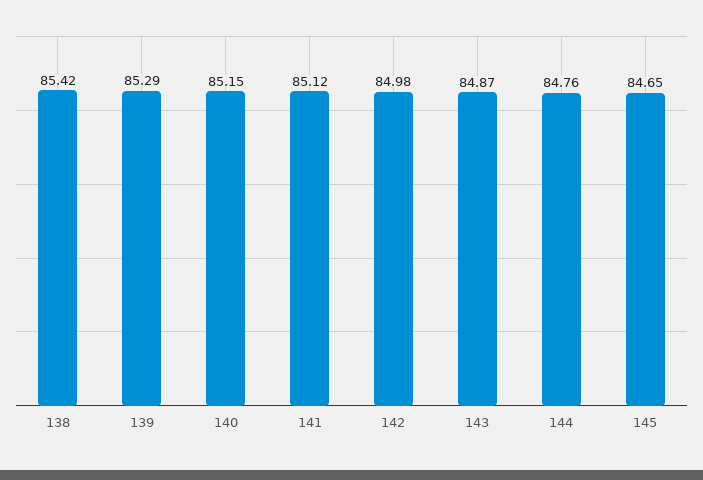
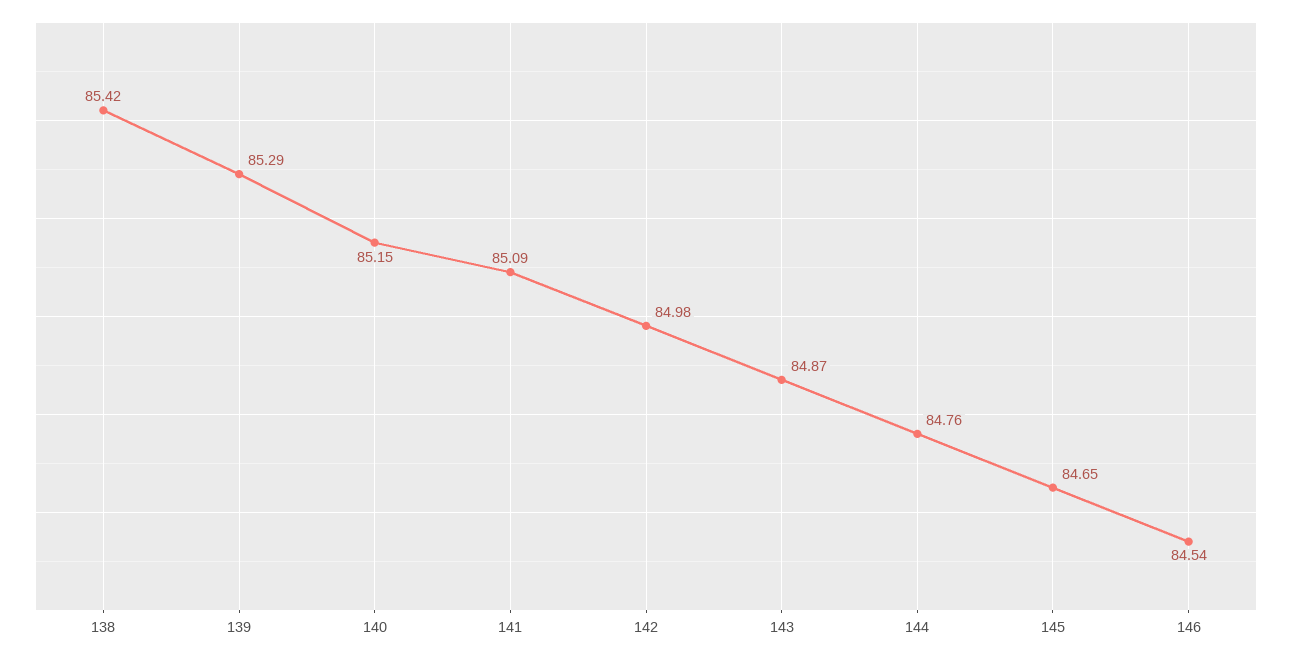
141: 85.12 -> 85.09
146: none -> 84.54

